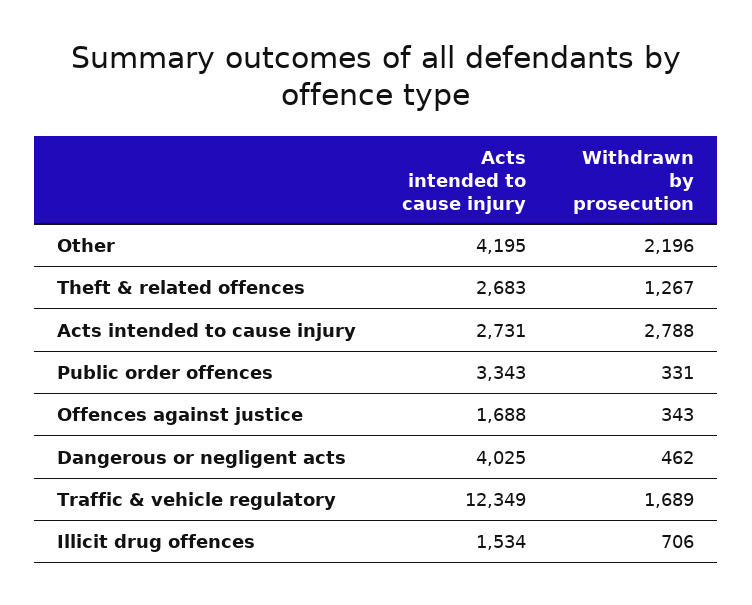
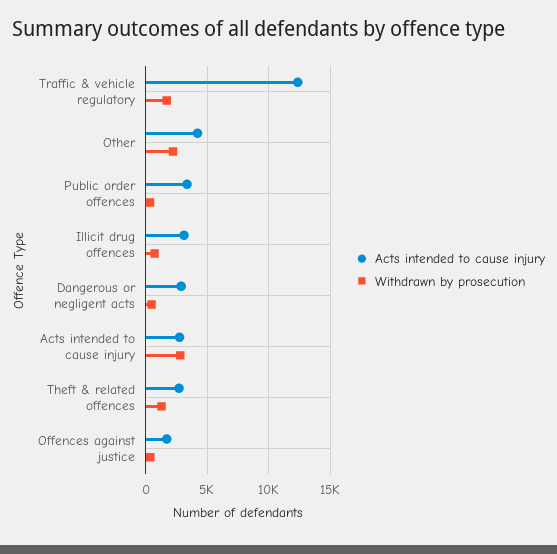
Acts intended to cause injury, Dangerous or negligent acts: 4025 -> 3000
Acts intended to cause injury, Illicit drug offences: 1534 -> 3000

